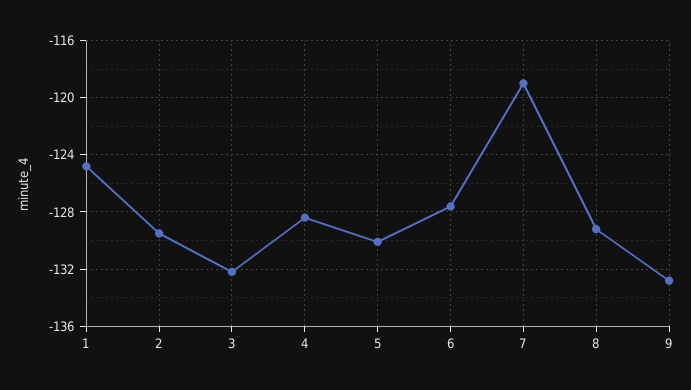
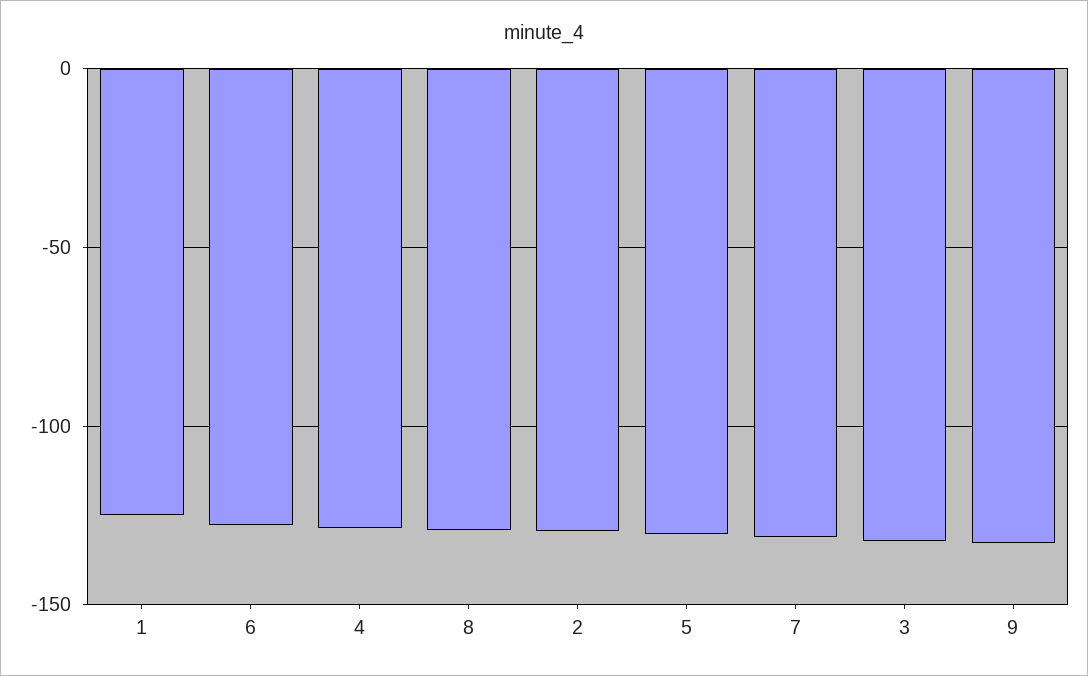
7: -119 -> -130

